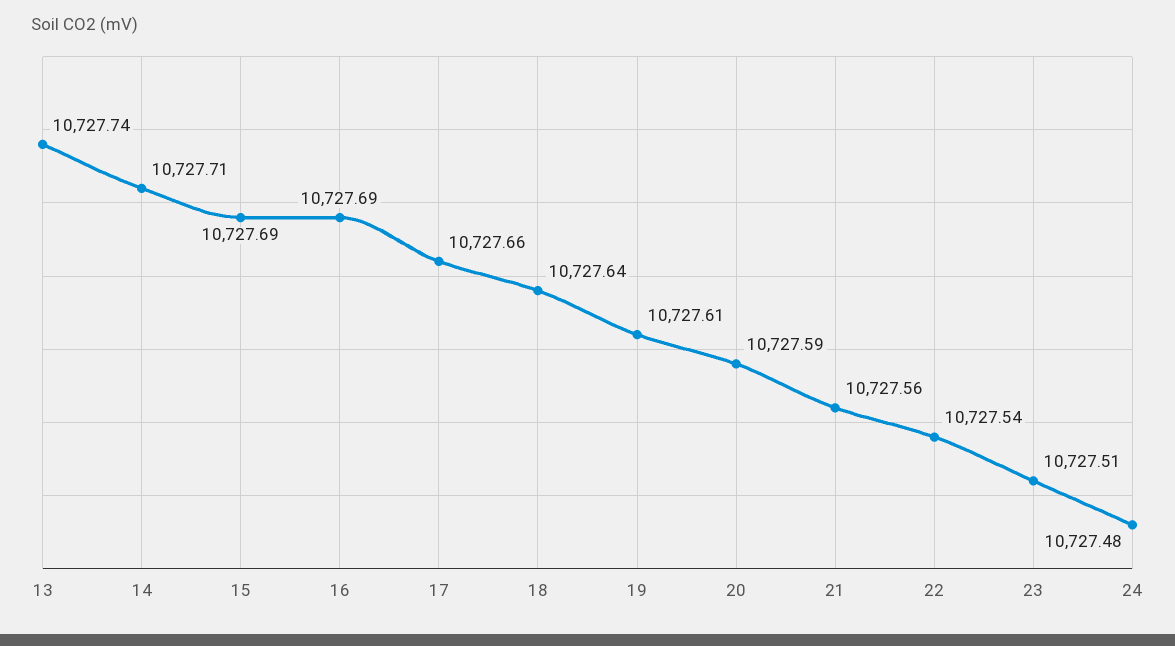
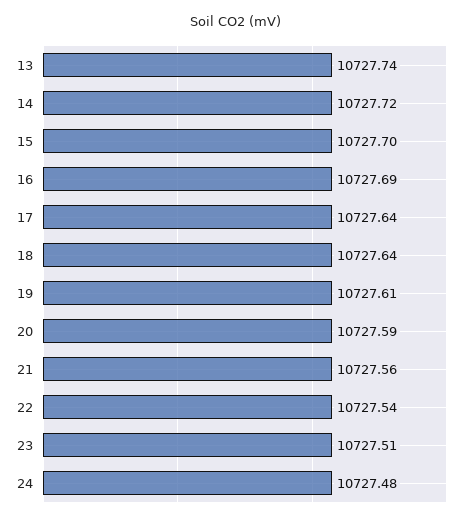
14: 10727.71 -> 10727.72
15: 10727.69 -> 10727.7
17: 10727.66 -> 10727.64

